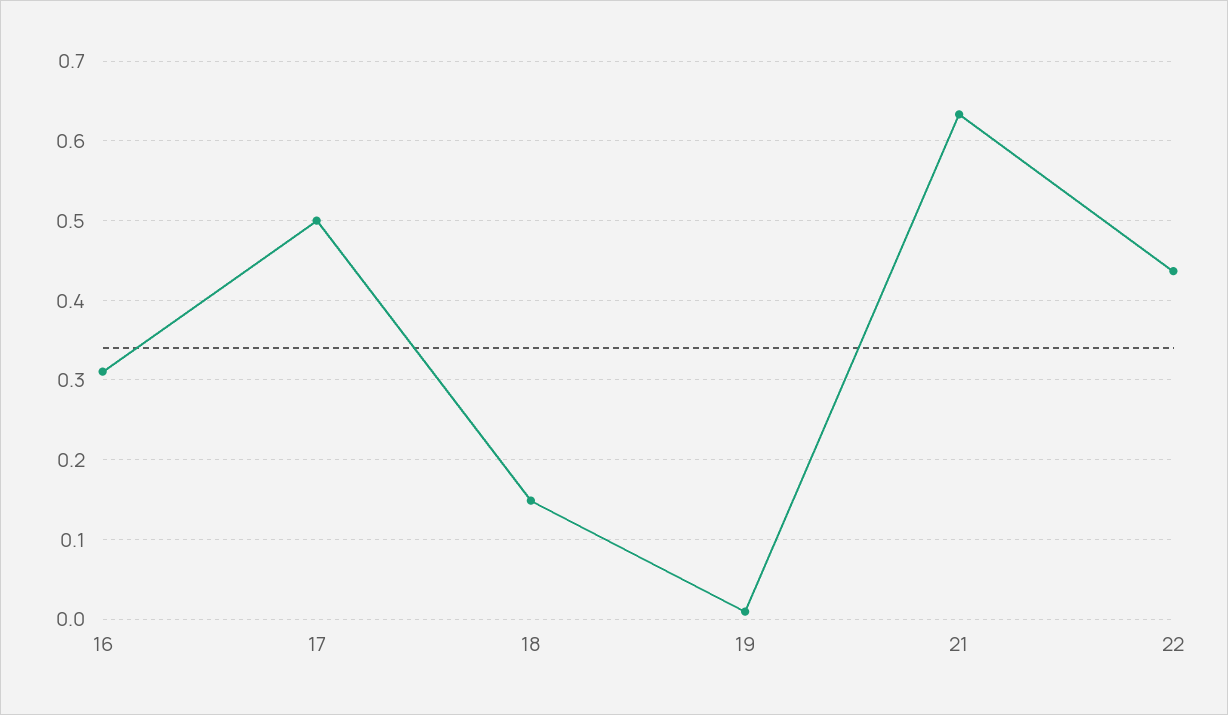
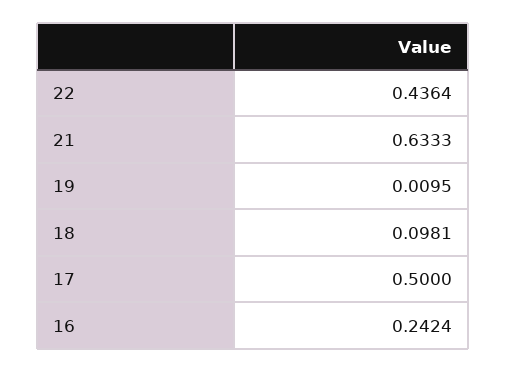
16: 0.31 -> 0.2424
18: 0.15 -> 0.0981

